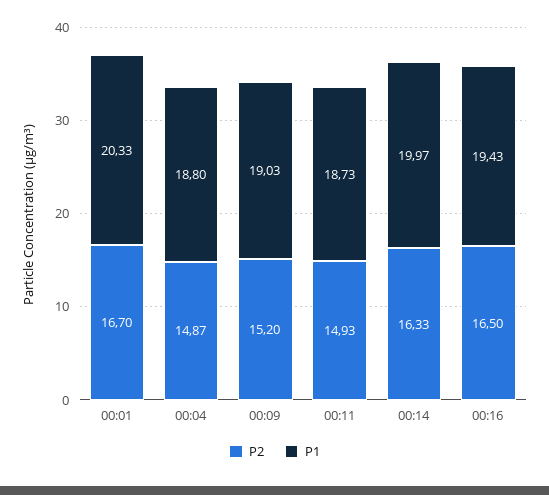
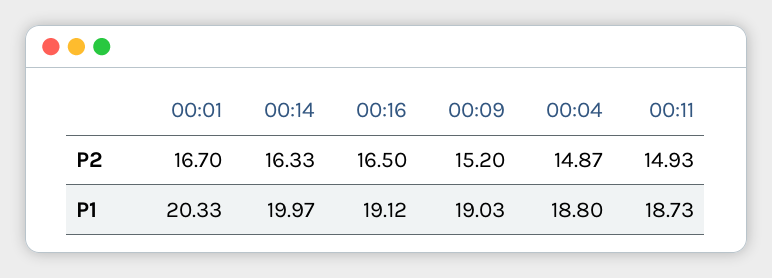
P1, 00:16: 19.43 -> 19.12

